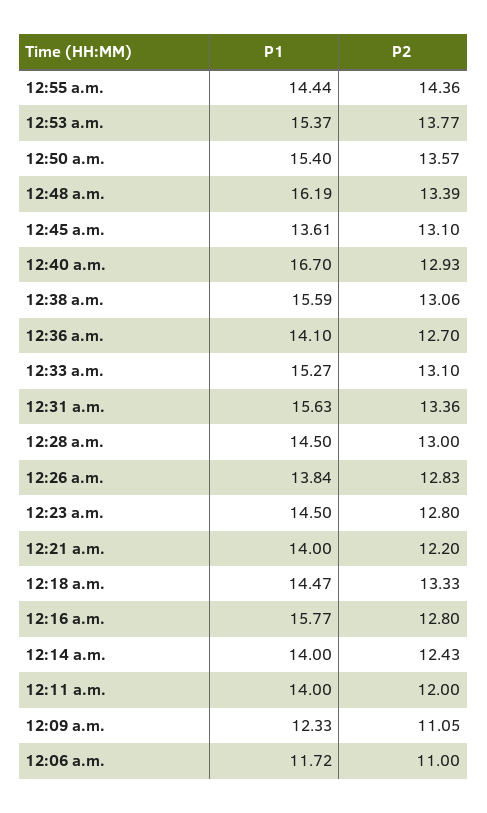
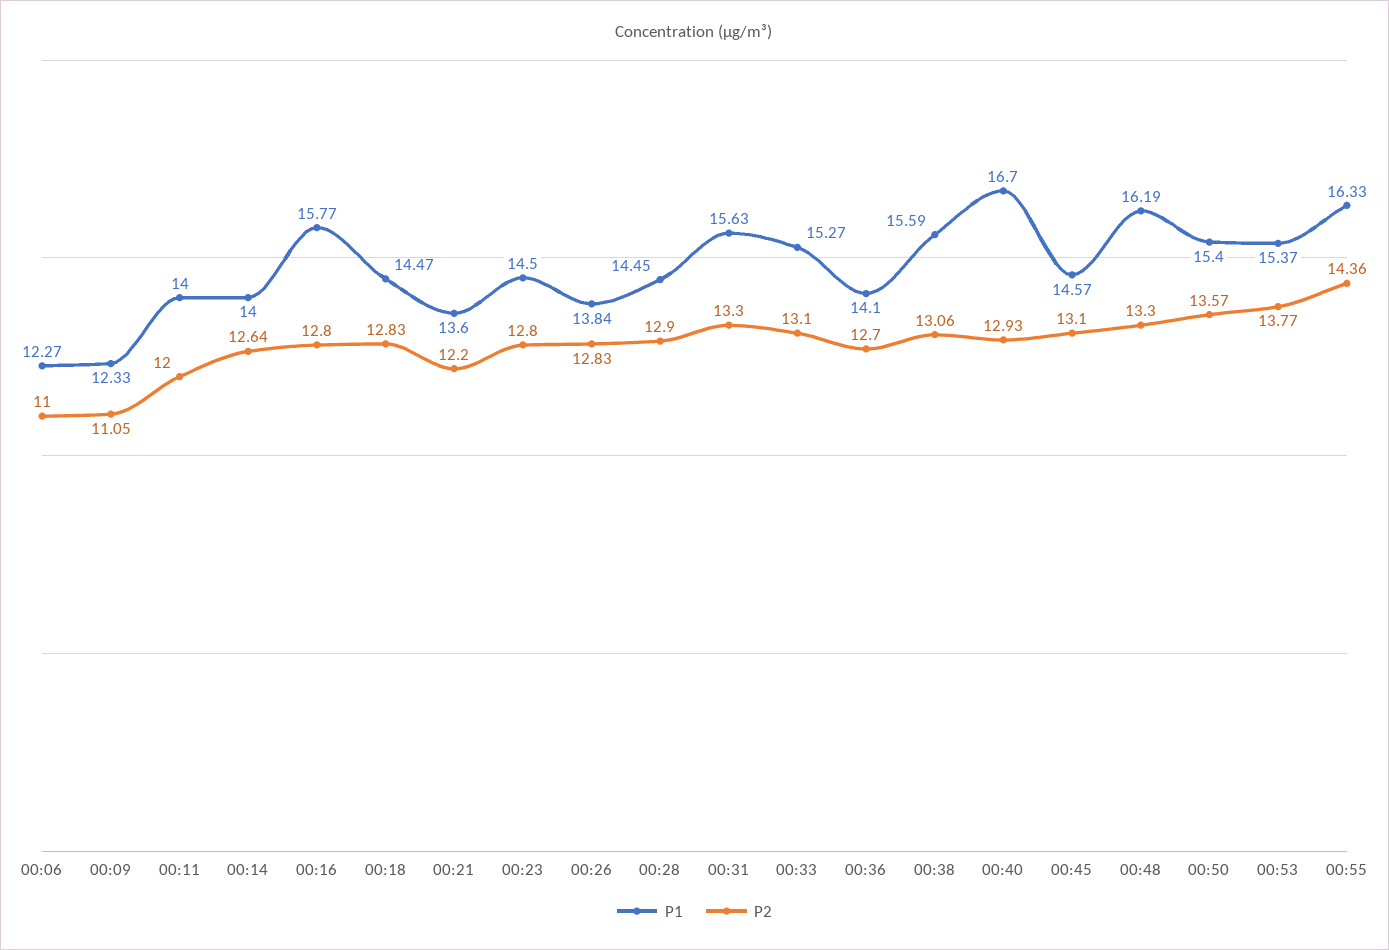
P1, 12:55 a.m.: 14.44 -> 16.33
P2, 12:48 a.m.: 13.39 -> 13.3
P1, 12:45 a.m.: 13.61 -> 14.57
P2, 12:31 a.m.: 13.36 -> 13.3
P1, 12:28 a.m.: 14.5 -> 14.45
P2, 12:28 a.m.: 13 -> 12.9
P1, 12:21 a.m.: 14 -> 13.6
P2, 12:18 a.m.: 13.33 -> 12.83
P2, 12:14 a.m.: 12.43 -> 12.64
P1, 12:06 a.m.: 11.72 -> 12.27

